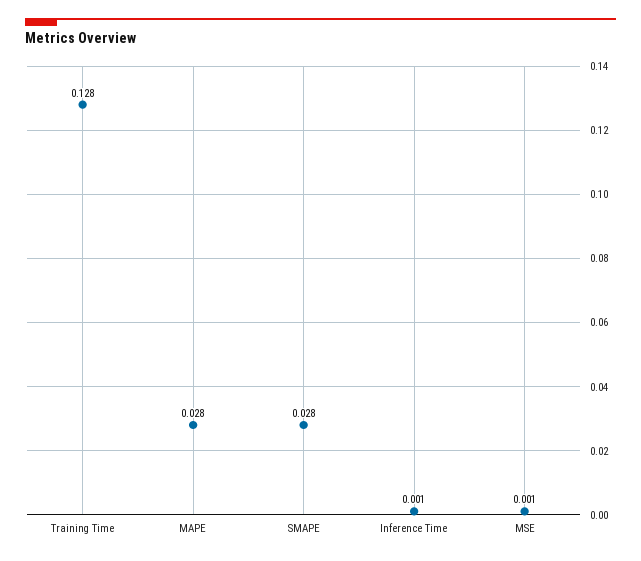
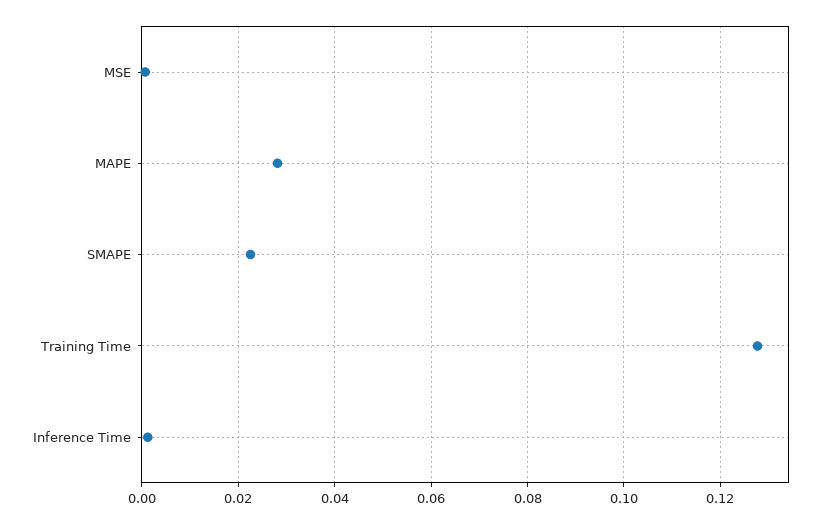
SMAPE: 0.028 -> 0.022

